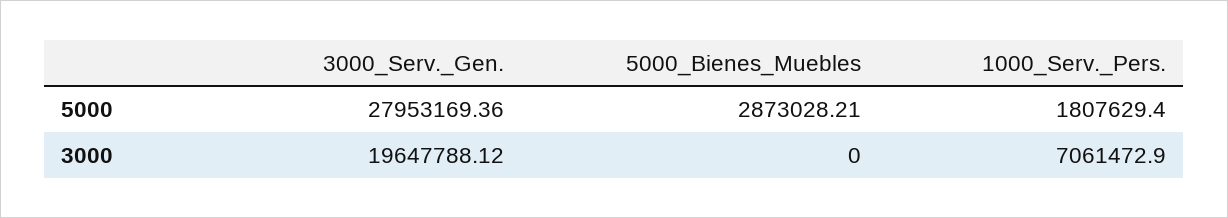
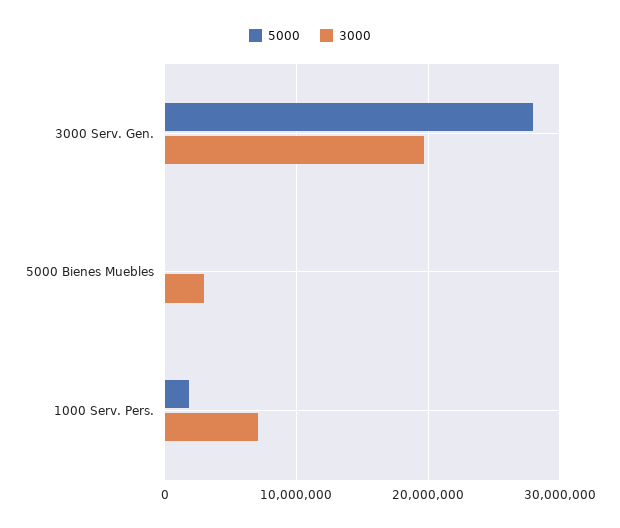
5000, 5000_Bienes_Muebles: 2873028.21 -> 0
3000, 5000_Bienes_Muebles: 0 -> 3000000

